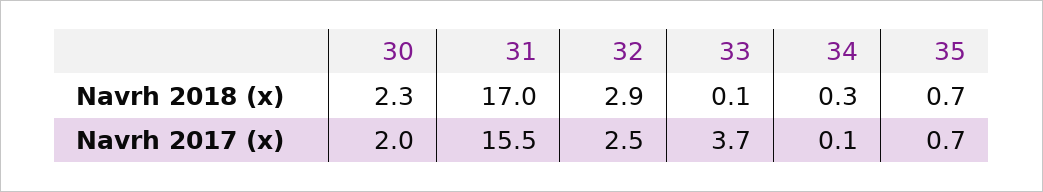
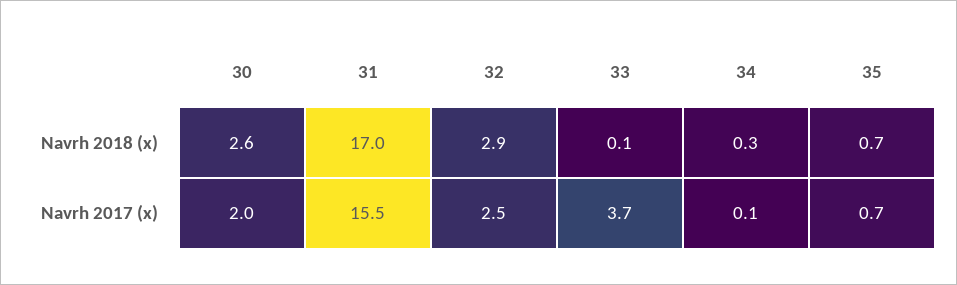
30, Navrh 2018 (x): 2.3 -> 2.6

